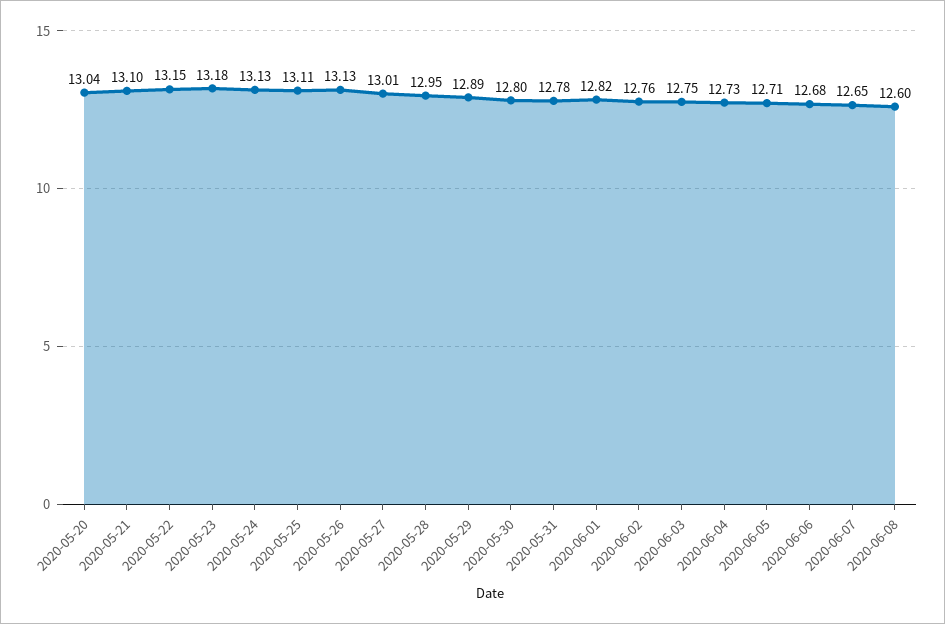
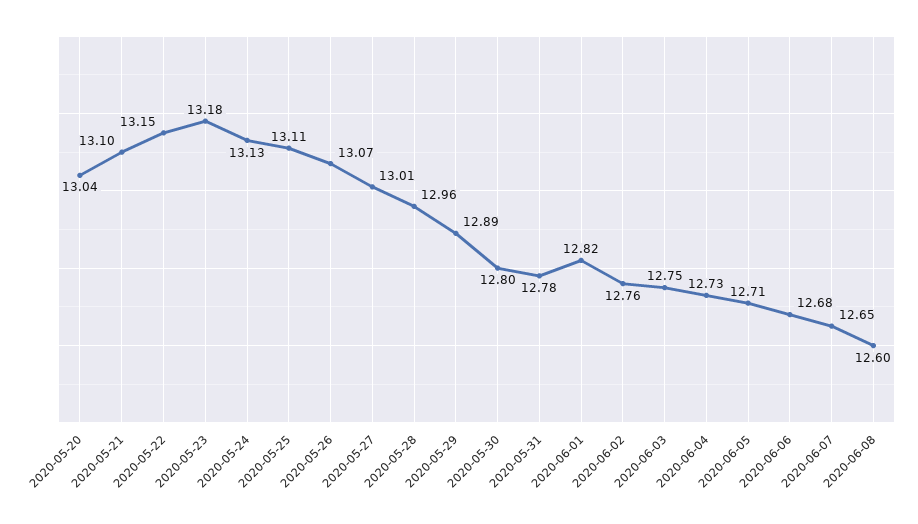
2020-05-26: 13.13 -> 13.07
2020-05-28: 12.95 -> 12.96

